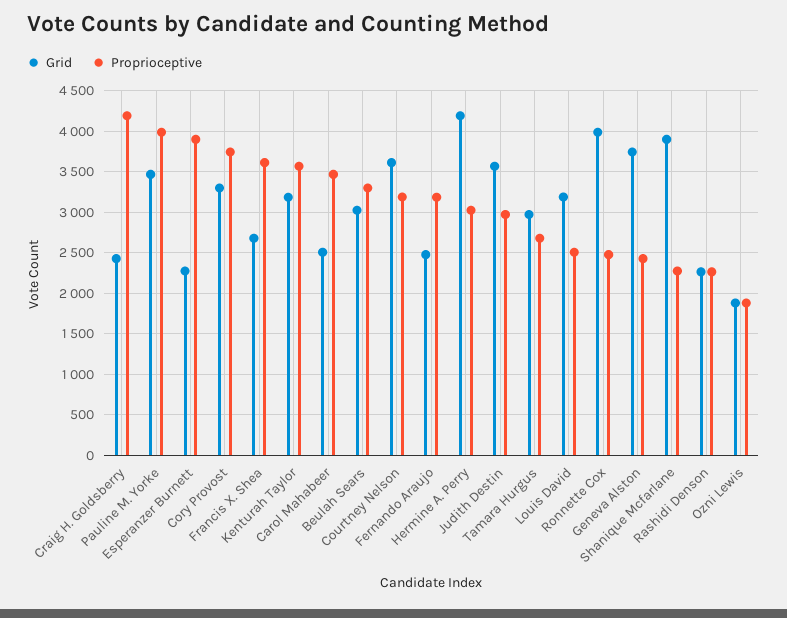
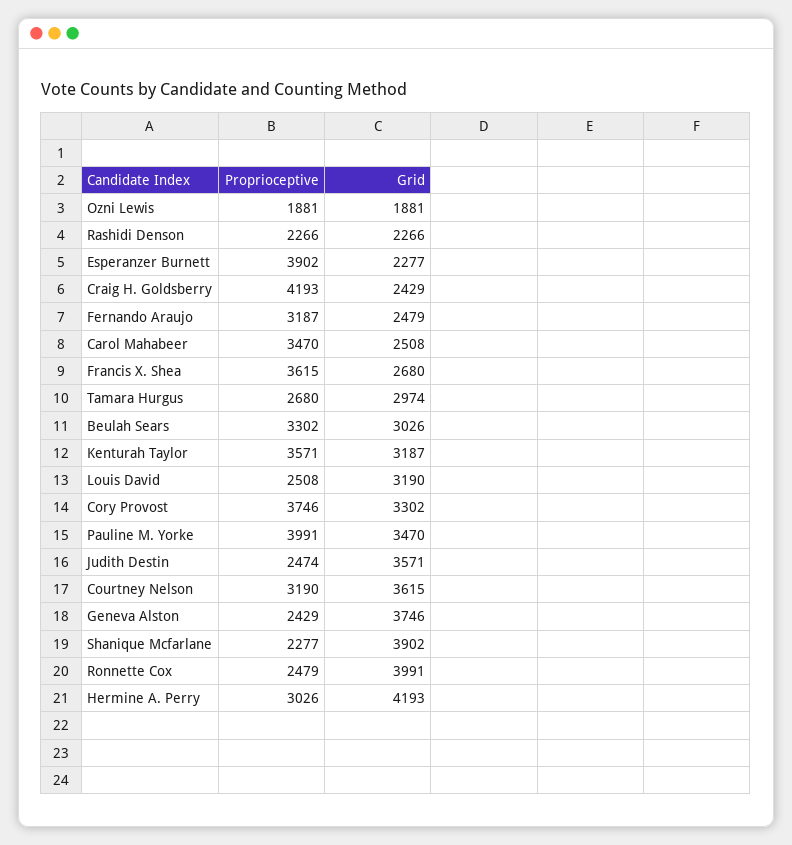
Proprioceptive, Judith Destin: 3000 -> 2474

